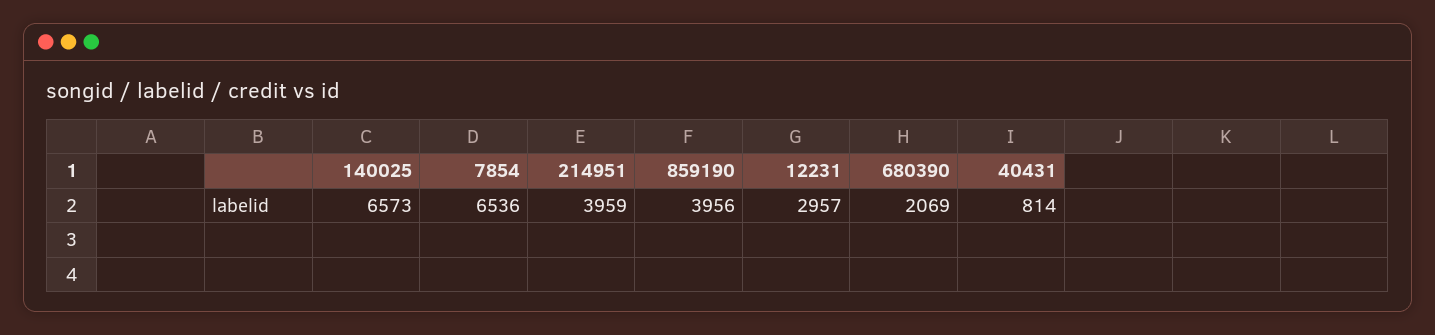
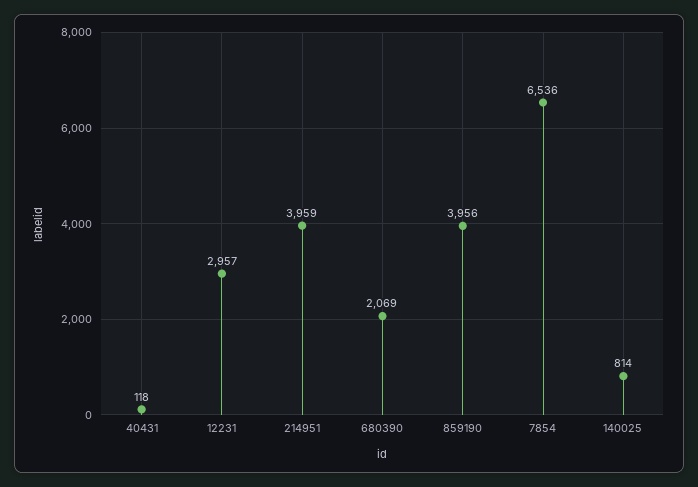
140025: 6573 -> 814
40431: 814 -> 118

